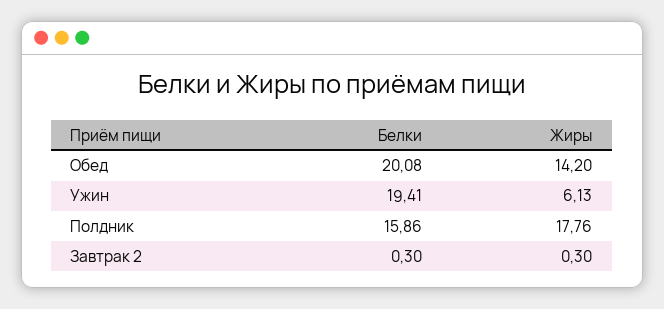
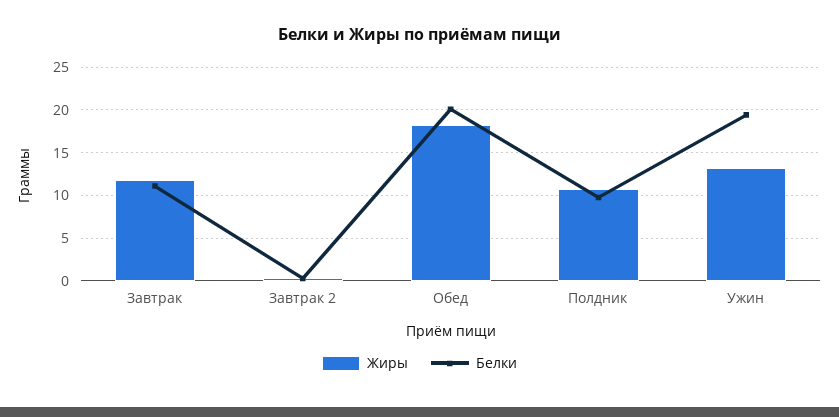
Жиры, Обед: 14.2 -> 18
Жиры, Ужин: 6.13 -> 13
Белки, Полдник: 15.86 -> 10
Жиры, Полдник: 17.76 -> 11
Жиры, Завтрак: none -> 12
Белки, Завтрак: none -> 11

